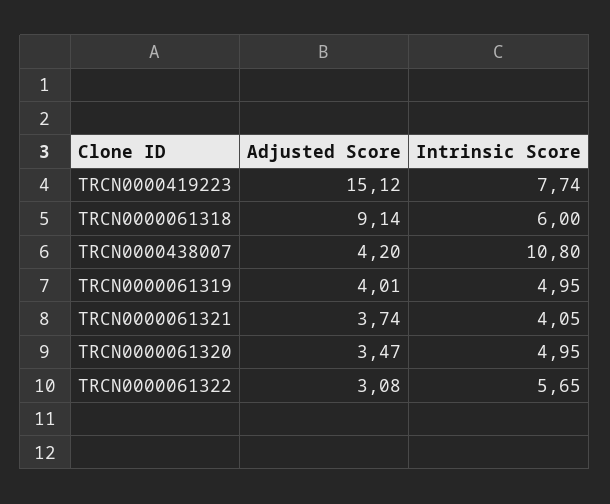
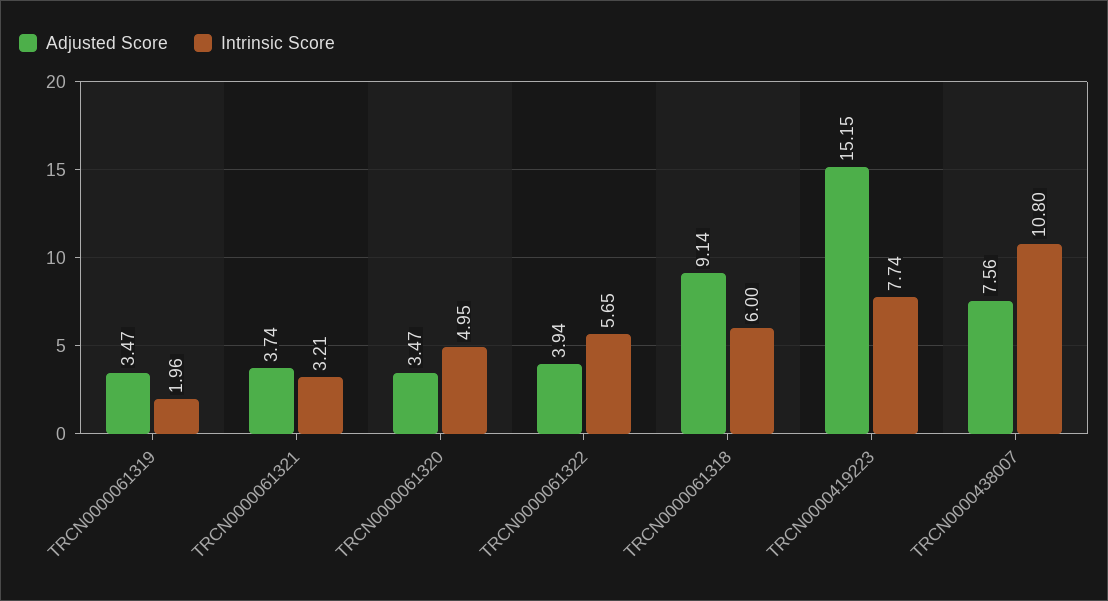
Adjusted Score, TRCN0000419223: 15.12 -> 15.15
Adjusted Score, TRCN0000438007: 4.2 -> 7.56
Adjusted Score, TRCN0000061319: 4.01 -> 3.47
Intrinsic Score, TRCN0000061319: 4.95 -> 1.96
Intrinsic Score, TRCN0000061321: 4.05 -> 3.21
Adjusted Score, TRCN0000061322: 3.08 -> 3.94

